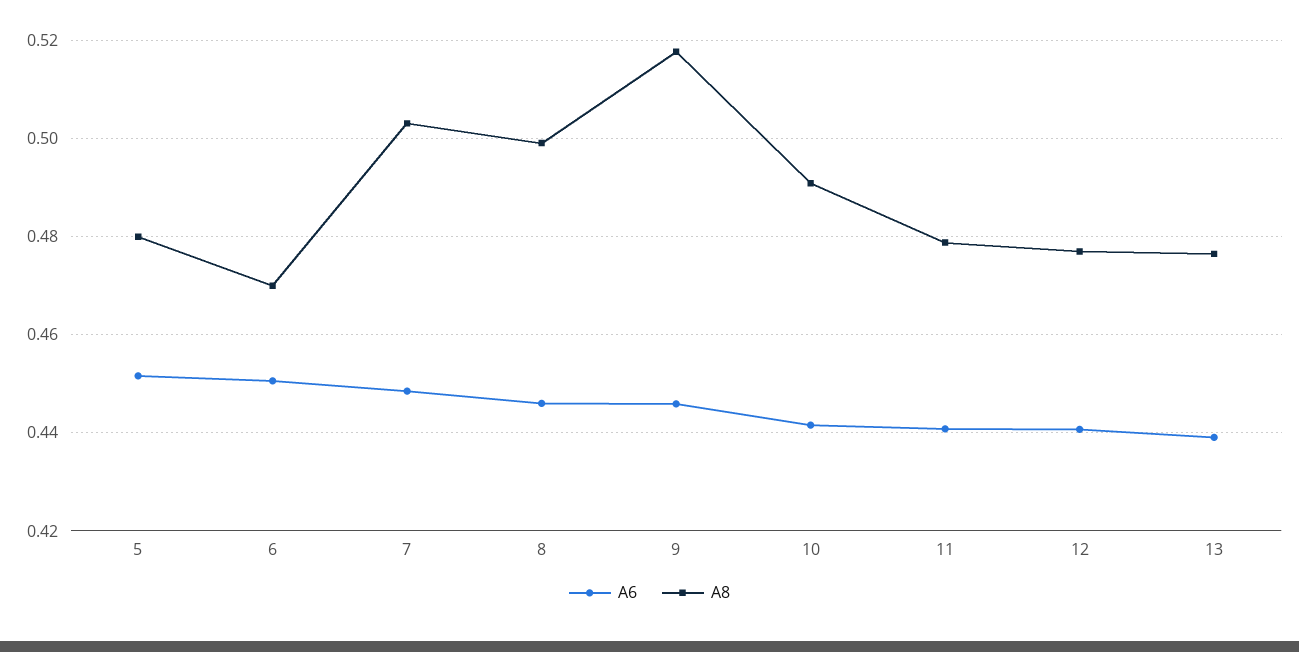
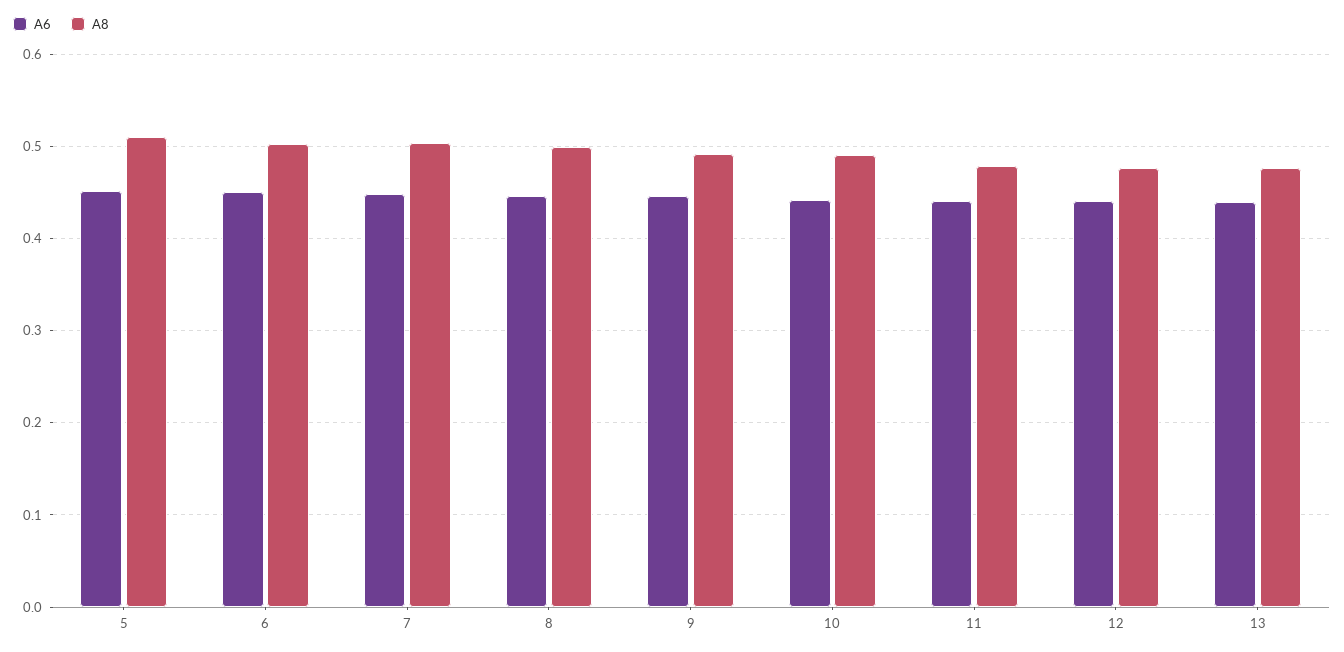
A8, 5: 0.48 -> 0.51
A8, 6: 0.47 -> 0.5
A8, 9: 0.518 -> 0.49

